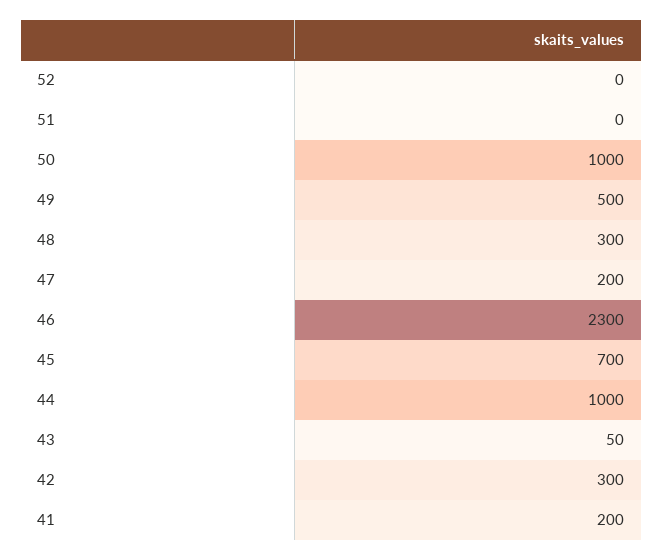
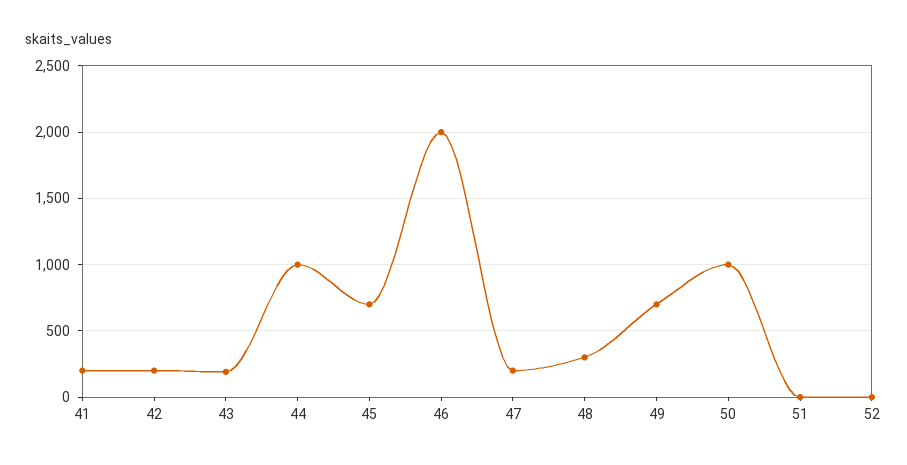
49: 500 -> 700
46: 2300 -> 2000
43: 50 -> 200
42: 300 -> 200

